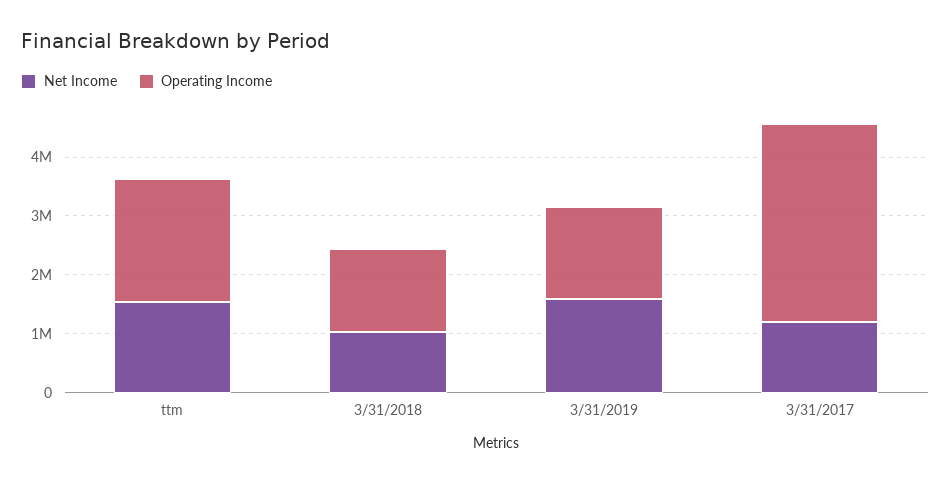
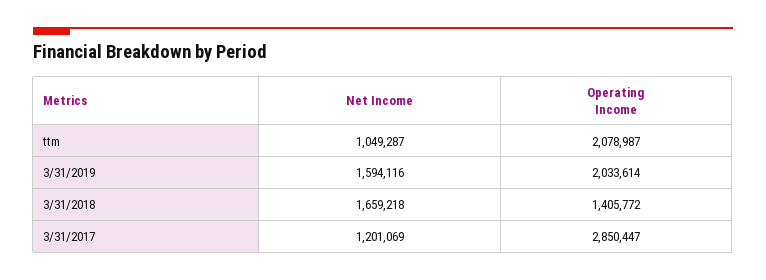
Net Income, ttm: 1600000 -> 1049287
Net Income, 3/31/2018: 1000000 -> 1659218
Operating Income, 3/31/2019: 1600000 -> 2033614
Operating Income, 3/31/2017: 3400000 -> 2850447

